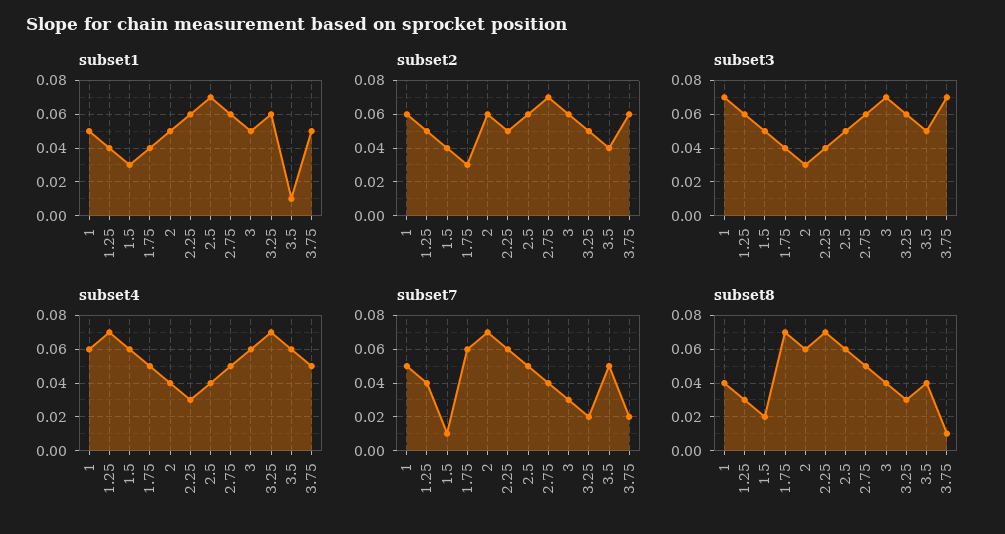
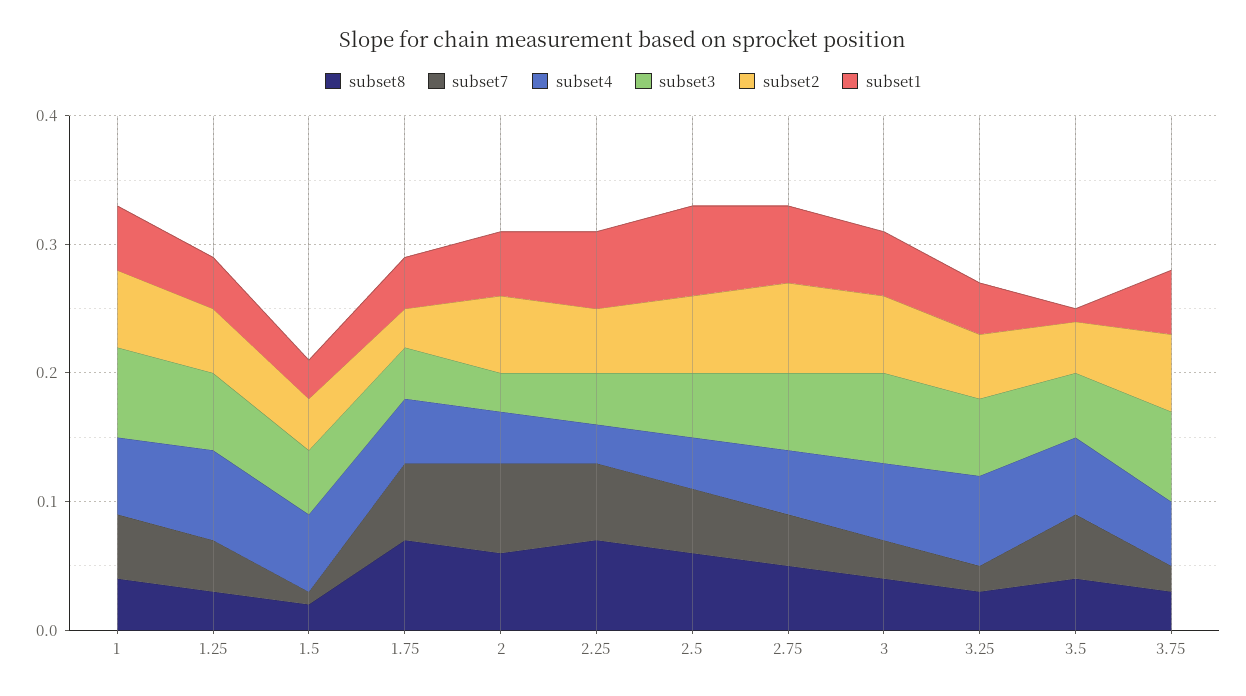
subset1, 3.25: 0.06 -> 0.04
subset8, 3.75: 0.01 -> 0.03

